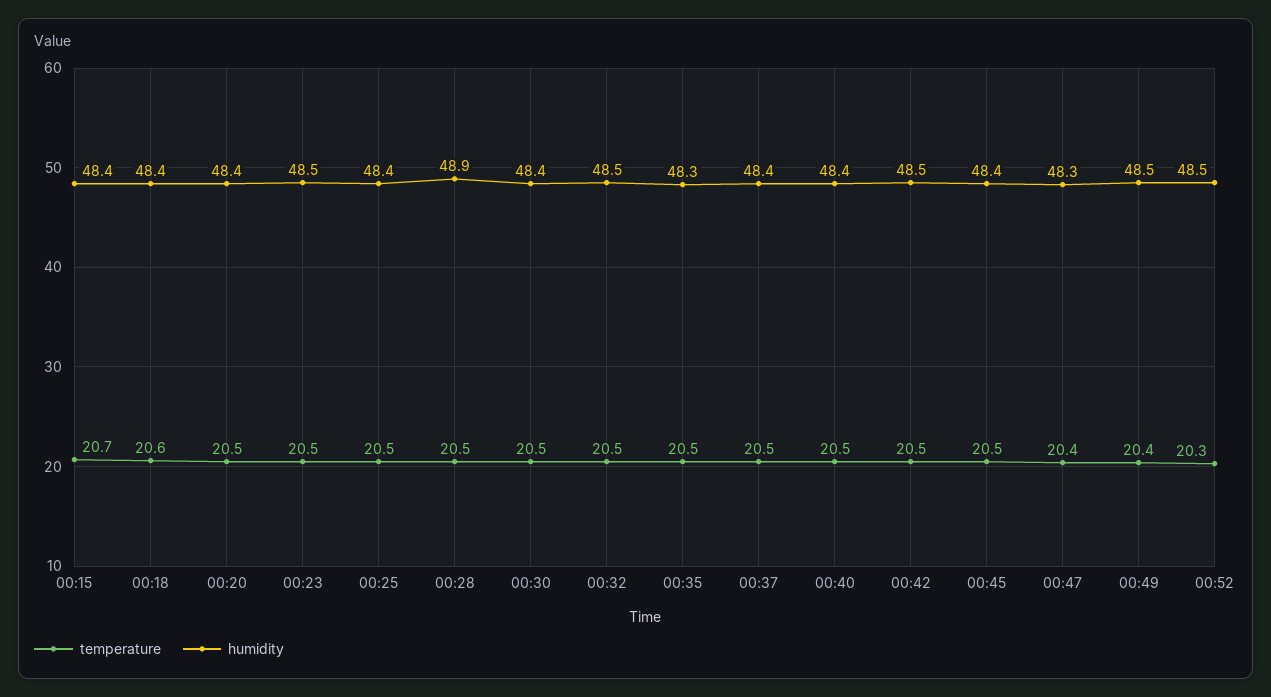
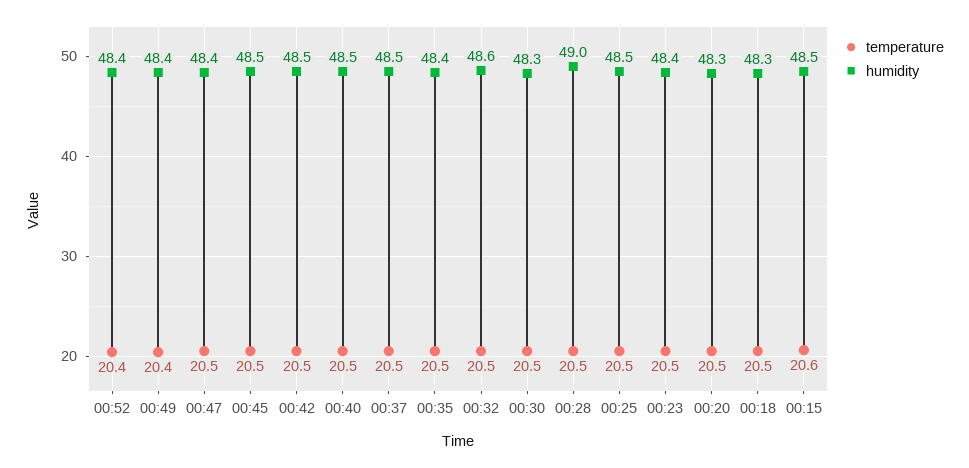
temperature, 00:15: 20.7 -> 20.6
humidity, 00:15: 48.4 -> 48.5
temperature, 00:18: 20.6 -> 20.5
humidity, 00:18: 48.4 -> 48.3
humidity, 00:20: 48.4 -> 48.3
humidity, 00:23: 48.5 -> 48.4
humidity, 00:25: 48.4 -> 48.5
humidity, 00:28: 48.9 -> 49
humidity, 00:30: 48.4 -> 48.3
humidity, 00:32: 48.5 -> 48.6
humidity, 00:35: 48.3 -> 48.4
humidity, 00:37: 48.4 -> 48.5
humidity, 00:40: 48.4 -> 48.5
humidity, 00:45: 48.4 -> 48.5
temperature, 00:47: 20.4 -> 20.5
humidity, 00:47: 48.3 -> 48.4
humidity, 00:49: 48.5 -> 48.4
temperature, 00:52: 20.3 -> 20.4
humidity, 00:52: 48.5 -> 48.4

